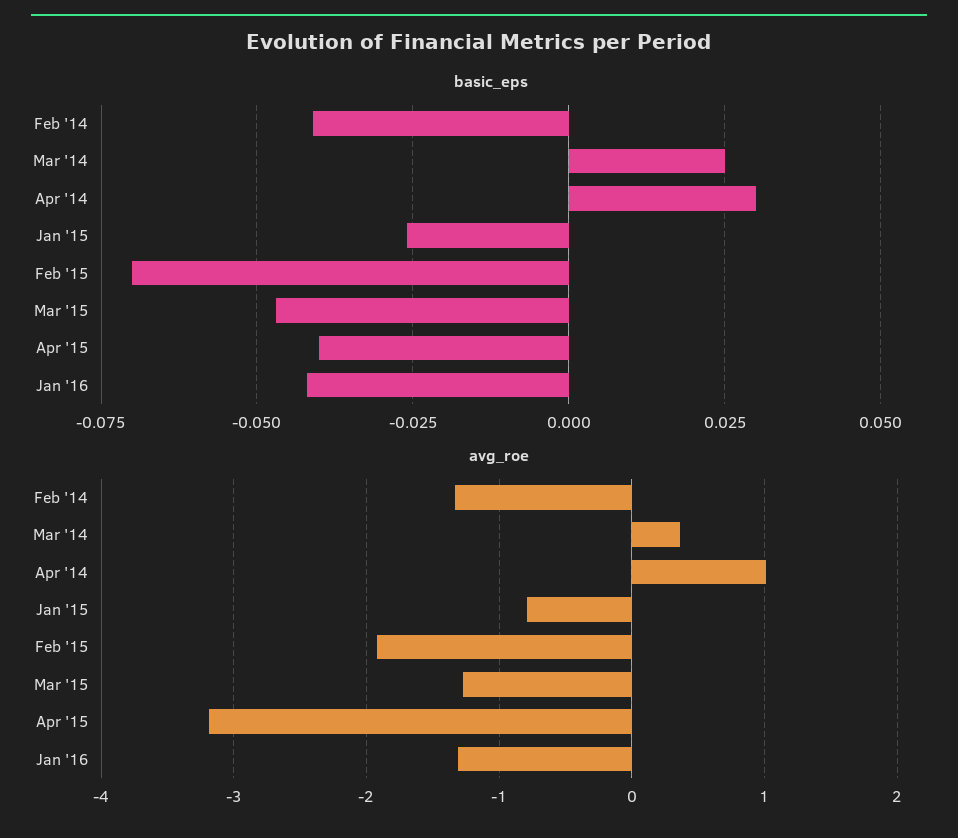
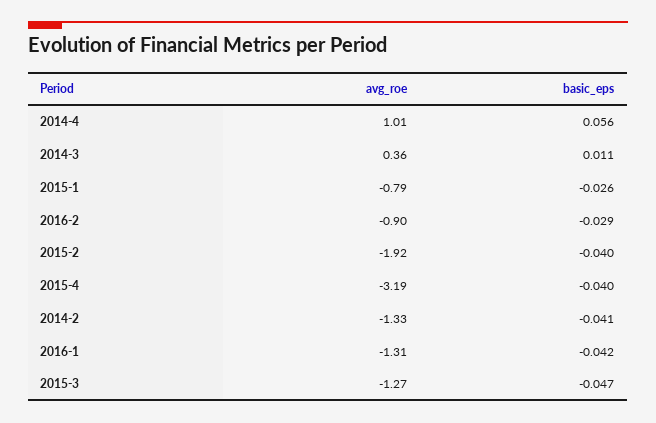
basic_eps, Mar '14: 0.025 -> 0.011
basic_eps, Apr '14: 0.03 -> 0.056
basic_eps, Feb '15: -0.07 -> -0.04
avg_roe, 2016-2: none -> -0.9
basic_eps, 2016-2: none -> -0.029

